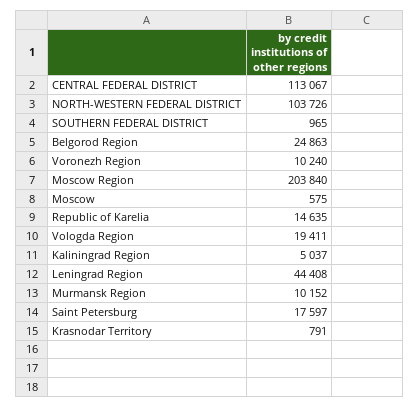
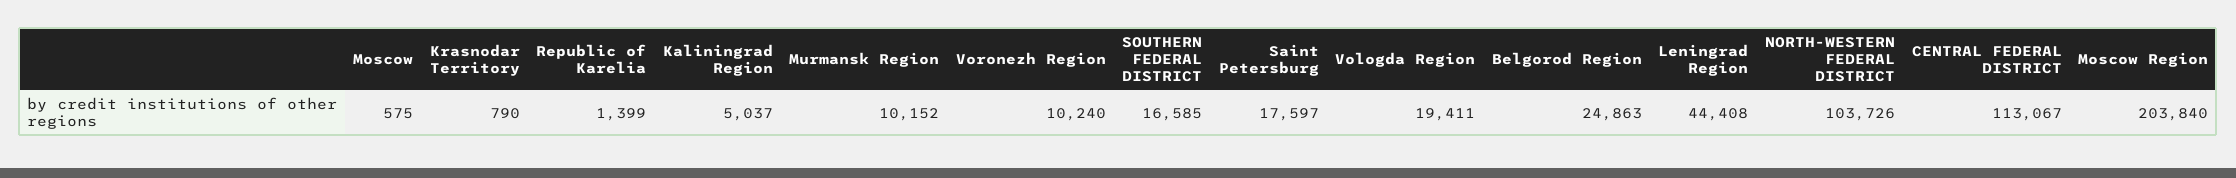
SOUTHERN FEDERAL DISTRICT: 965 -> 16585
Republic of Karelia: 14635 -> 1399
Krasnodar Territory: 791 -> 790

